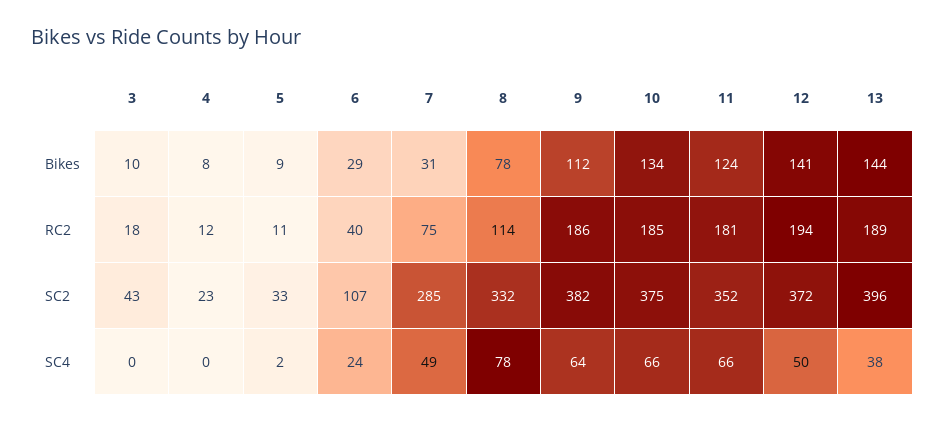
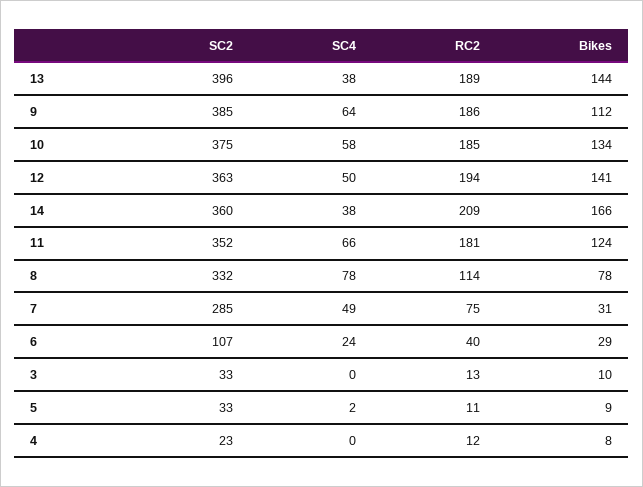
3, RC2: 18 -> 13
3, SC2: 43 -> 33
9, SC2: 382 -> 385
12, SC2: 372 -> 363
10, SC4: 66 -> 58
14, SC2: none -> 360
14, SC4: none -> 38
14, RC2: none -> 209
14, Bikes: none -> 166

